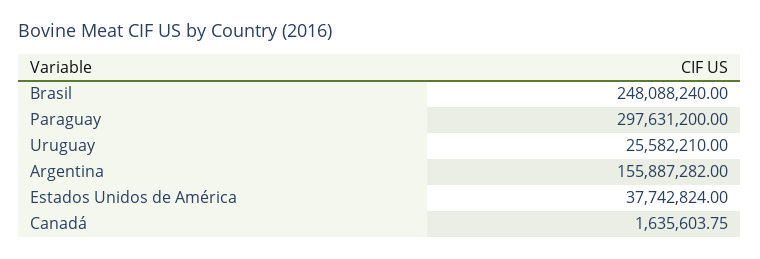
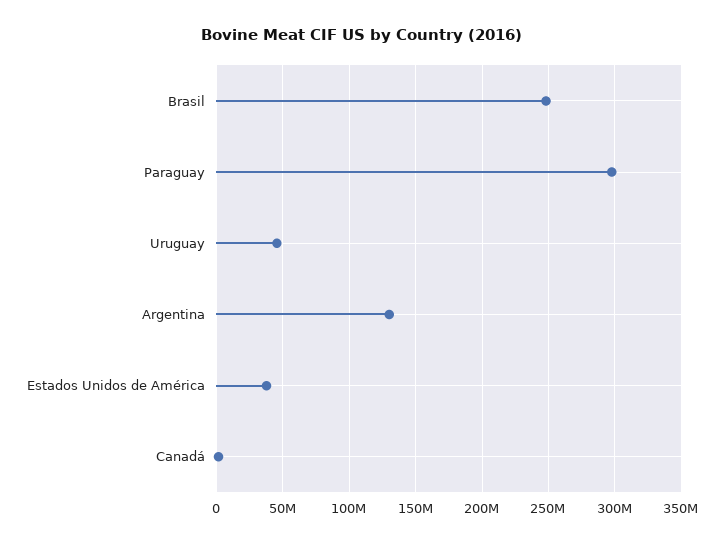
Uruguay: 25582210 -> 45000000
Argentina: 155887282 -> 130000000

